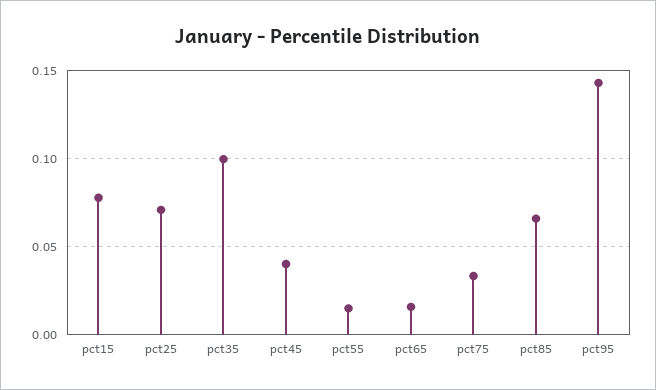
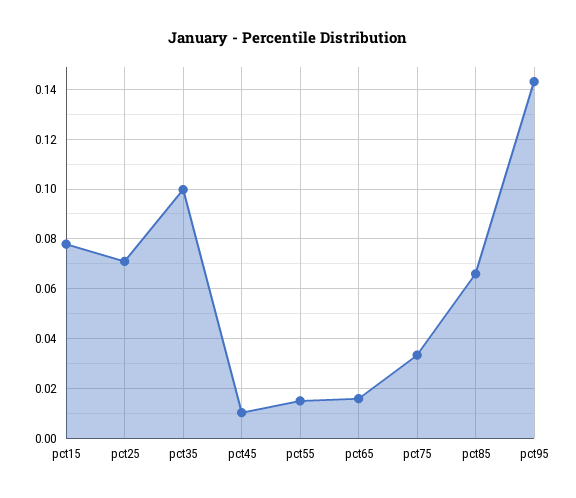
pct45: 0.04 -> 0.01

